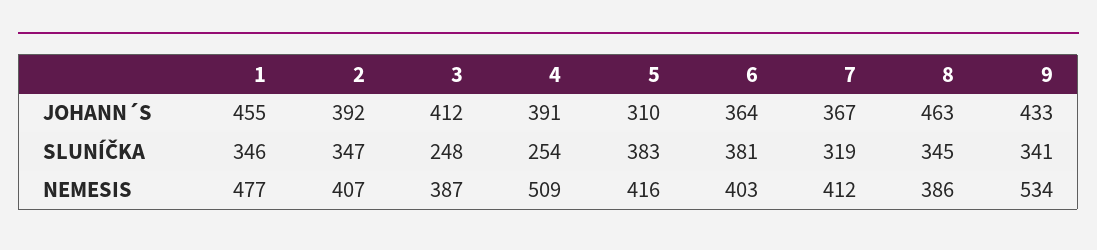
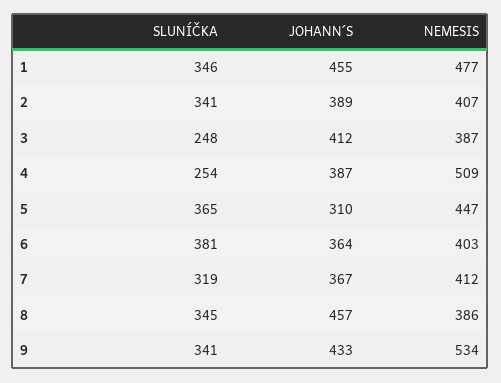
2, JOHANN´S: 392 -> 389
4, JOHANN´S: 391 -> 387
8, JOHANN´S: 463 -> 457
2, SLUNÍČKA: 347 -> 341
5, SLUNÍČKA: 383 -> 365
5, NEMESIS: 416 -> 447

